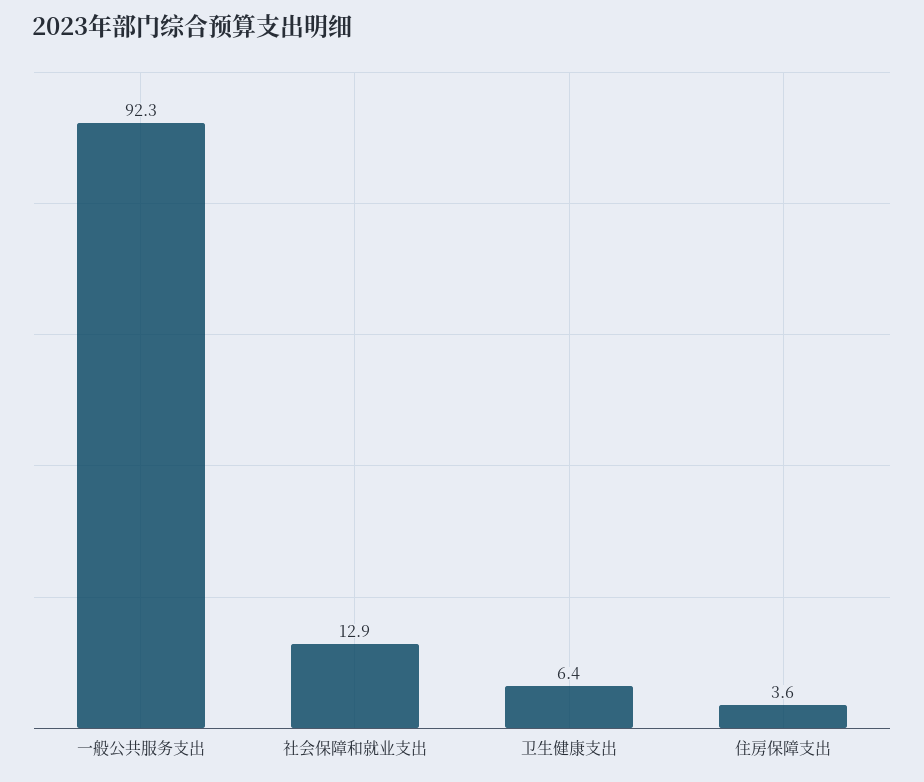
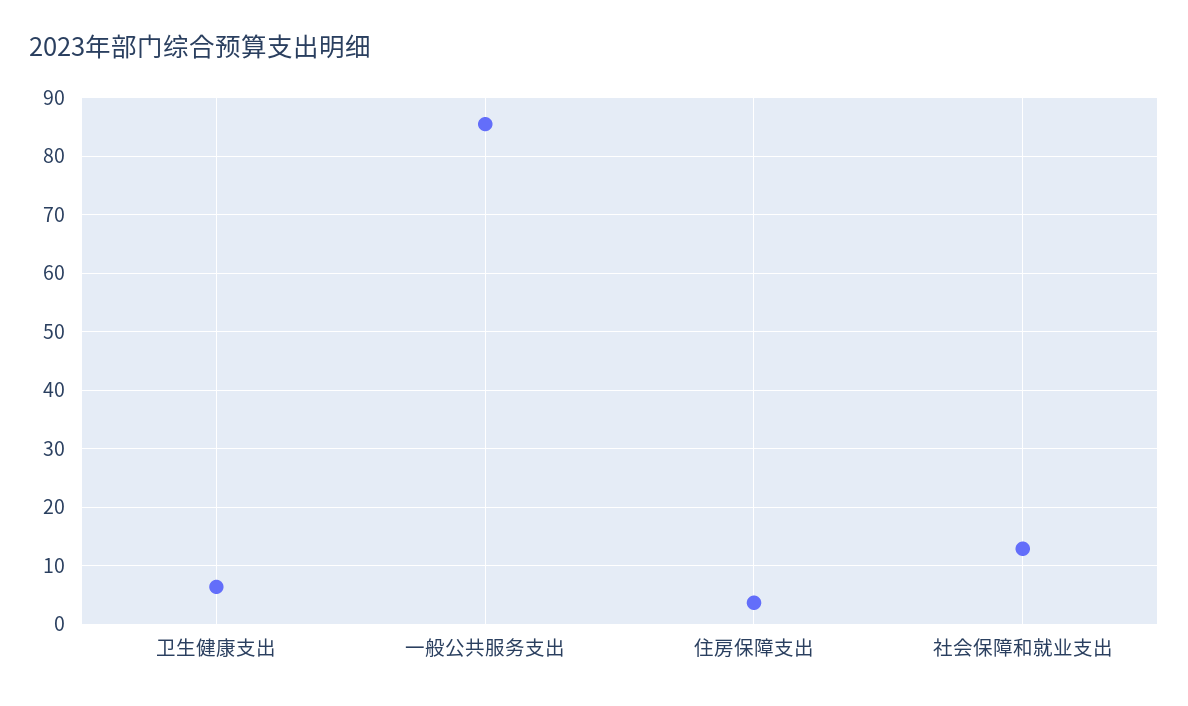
一般公共服务支出: 92.3 -> 86

